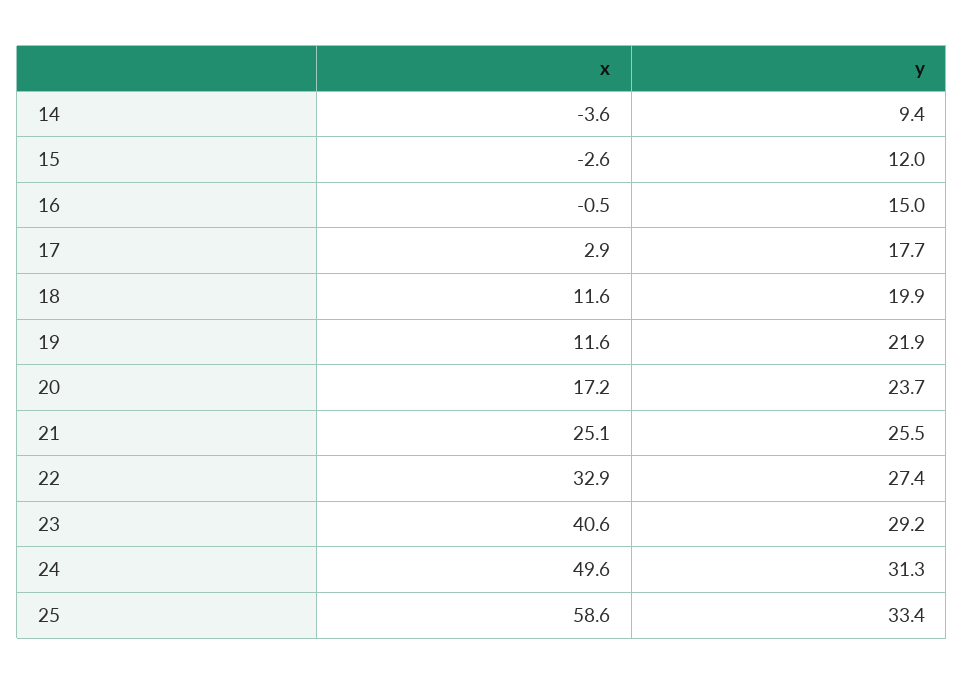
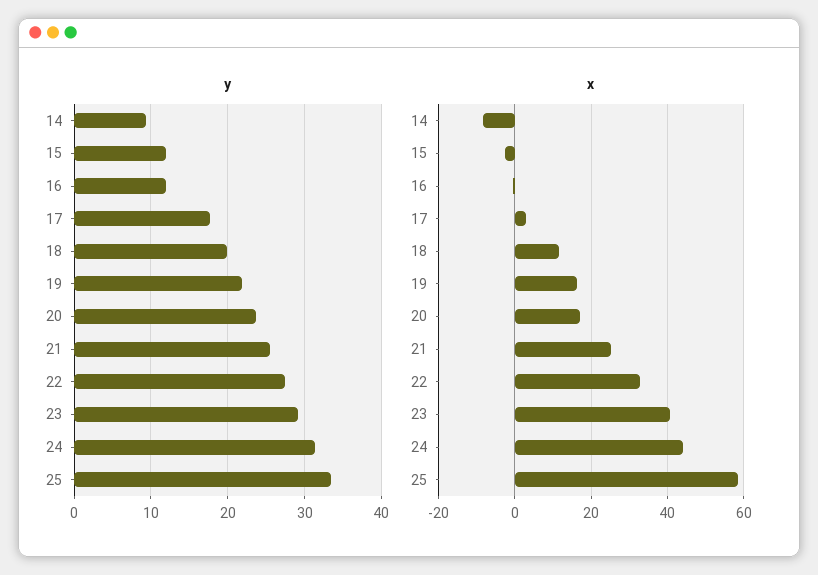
x, 14: -3.6 -> -8
y, 16: 15 -> 12
x, 19: 11.6 -> 16
x, 24: 49.6 -> 44

